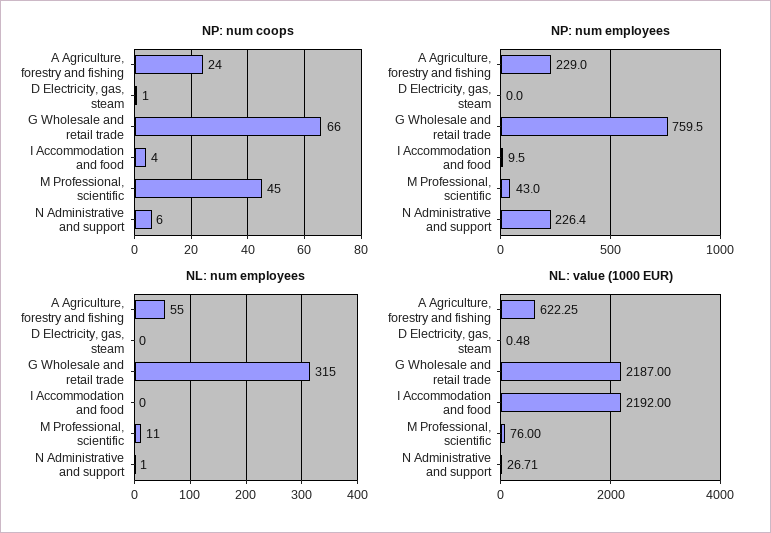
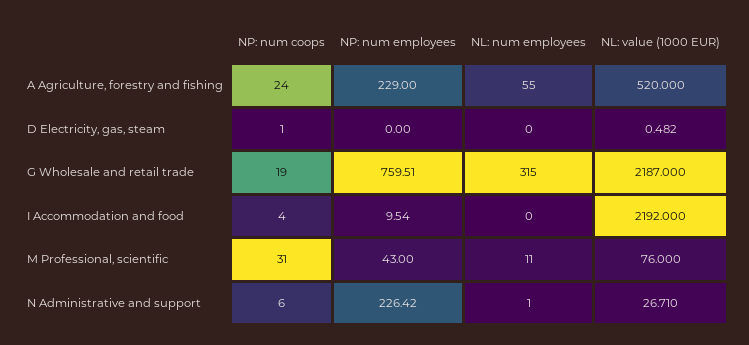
NP: num coops, G Wholesale and retail trade: 66 -> 19
NP: num coops, M Professional, scientific: 45 -> 31
NL: value (1000 EUR), A Agriculture, forestry and fishing: 622.25 -> 520

